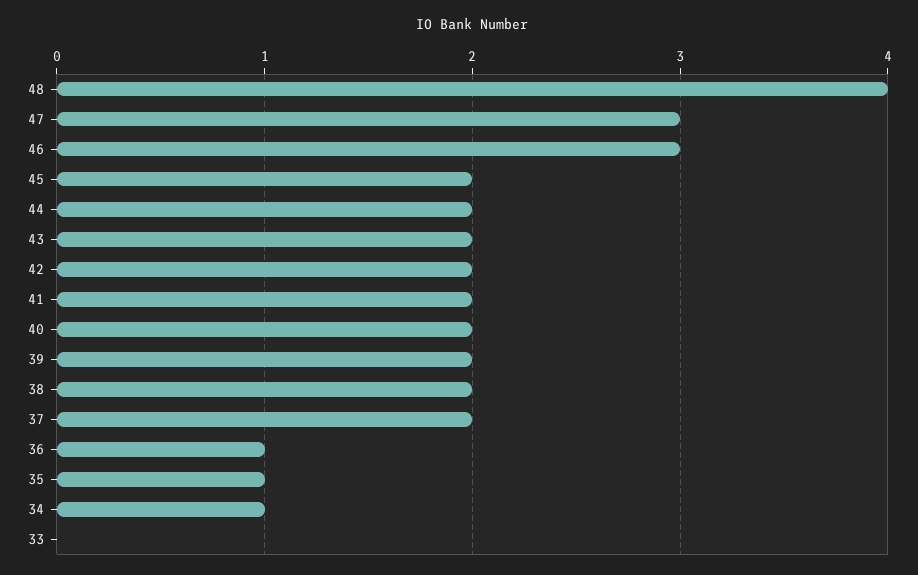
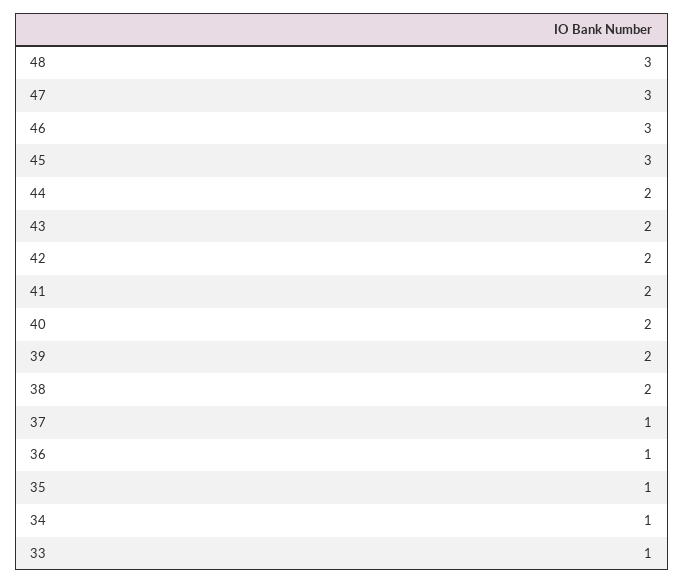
48: 4 -> 3
45: 2 -> 3
37: 2 -> 1
33: 0 -> 1

